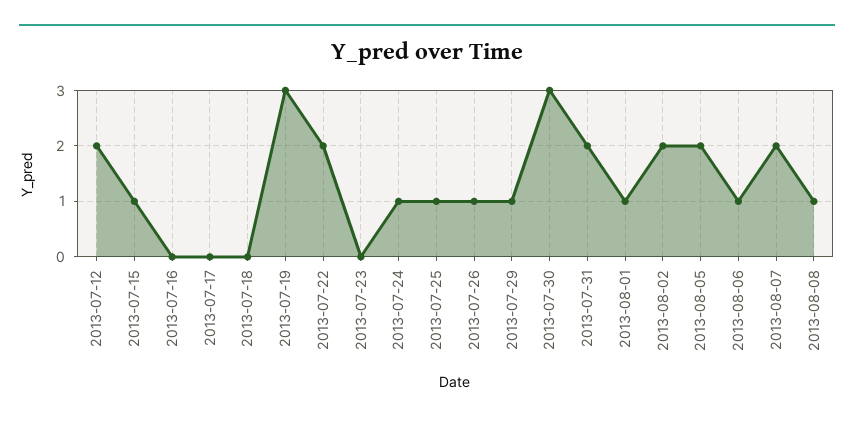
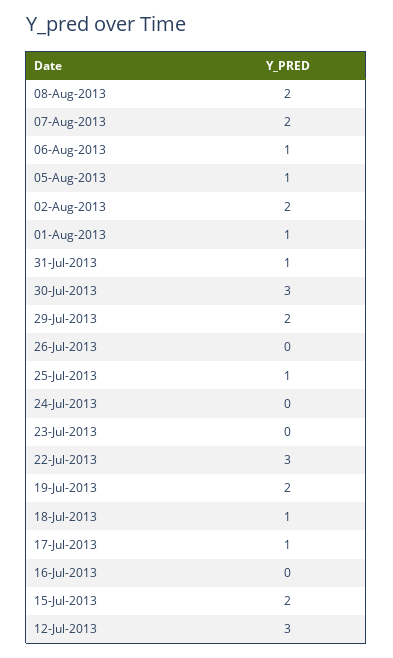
2013-07-12: 2 -> 3
2013-07-15: 1 -> 2
2013-07-17: 0 -> 1
2013-07-18: 0 -> 1
2013-07-19: 3 -> 2
2013-07-22: 2 -> 3
2013-07-24: 1 -> 0
2013-07-26: 1 -> 0
2013-07-29: 1 -> 2
2013-07-31: 2 -> 1
2013-08-05: 2 -> 1
2013-08-08: 1 -> 2

